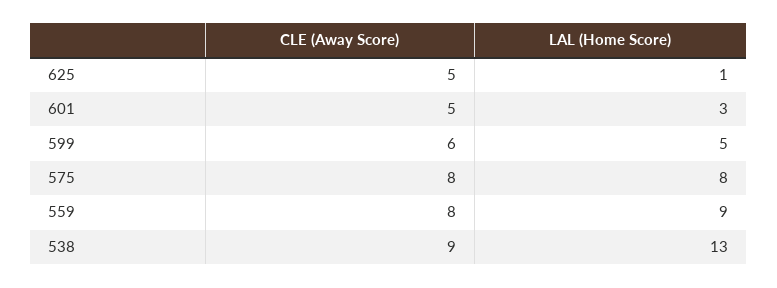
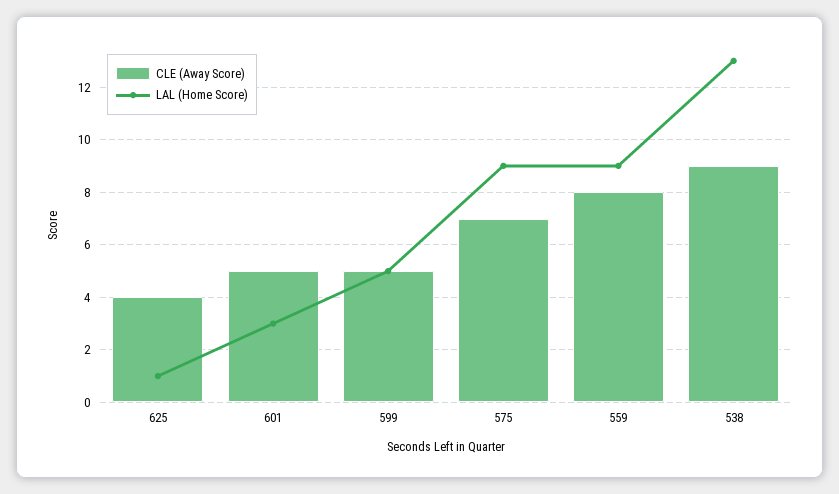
CLE (Away Score), 625: 5 -> 4
CLE (Away Score), 599: 6 -> 5
CLE (Away Score), 575: 8 -> 7
LAL (Home Score), 575: 8 -> 9

